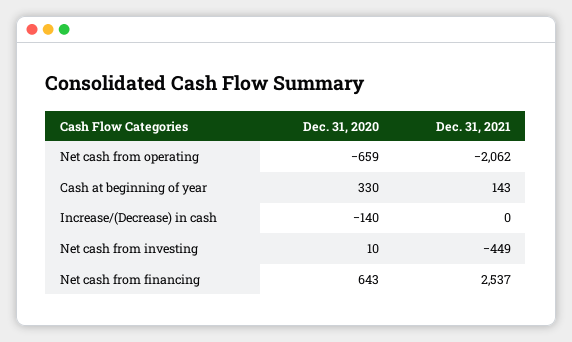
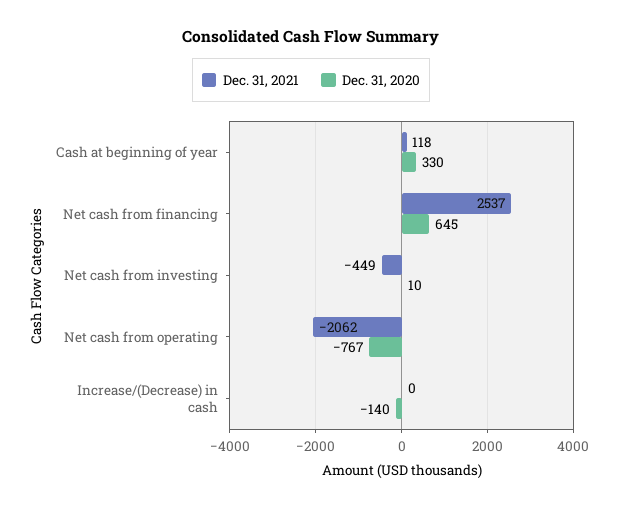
Dec. 31, 2020, Net cash from operating: -659 -> -767
Dec. 31, 2021, Cash at beginning of year: 143 -> 118
Dec. 31, 2020, Net cash from financing: 643 -> 645

